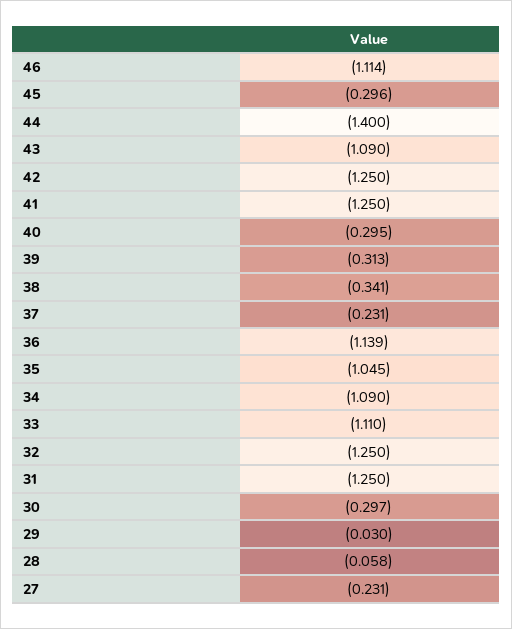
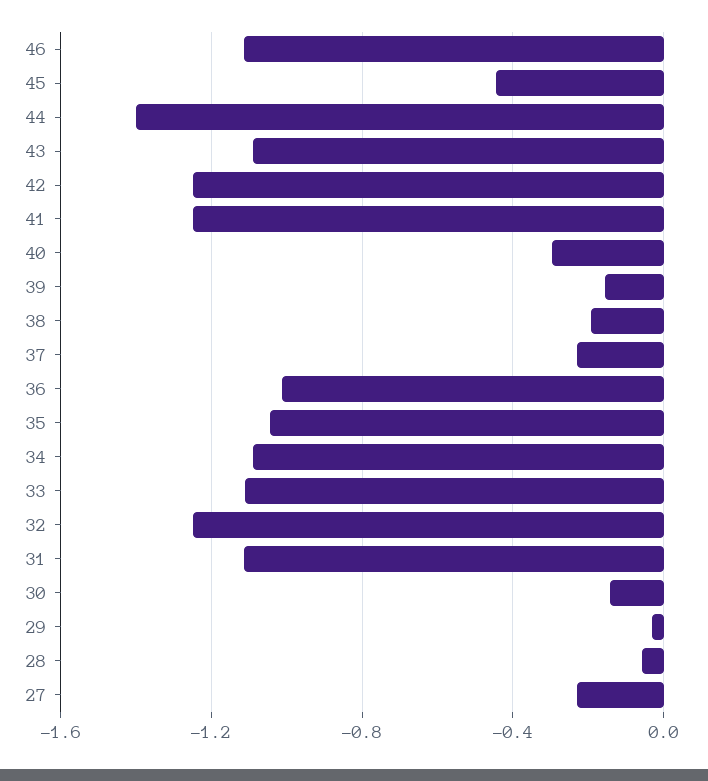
45: -0.296 -> -0.45
39: -0.313 -> -0.15
38: -0.341 -> -0.2
36: -1.139 -> -1
31: -1.25 -> -1.1
30: -0.297 -> -0.15

